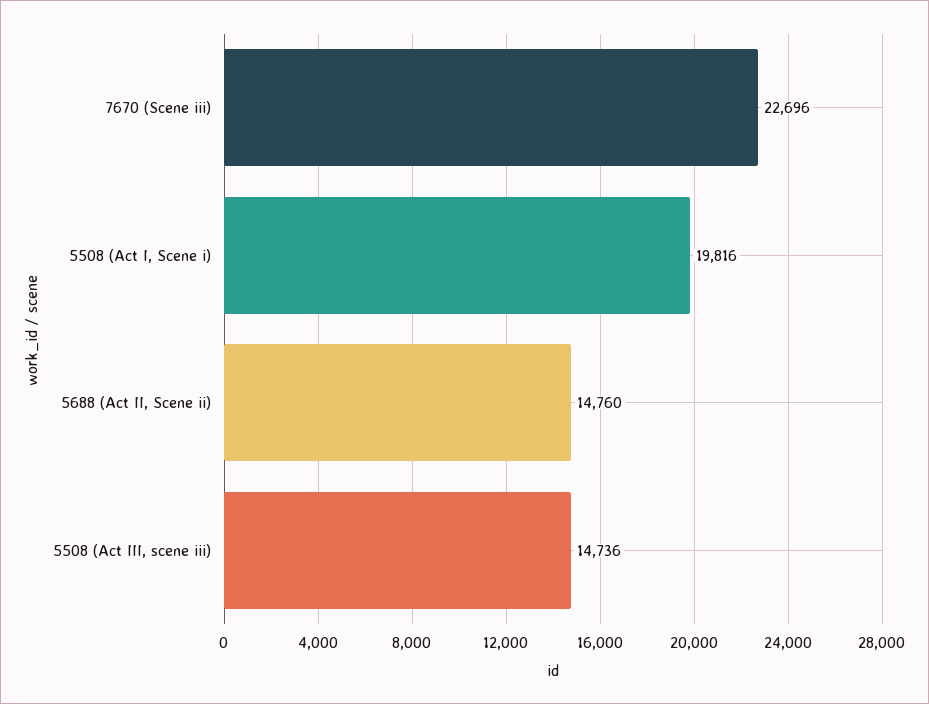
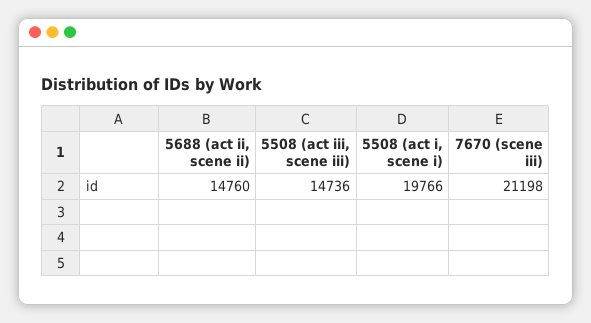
7670 (Scene iii): 22696 -> 21198
5508 (Act I, Scene i): 19816 -> 19766

